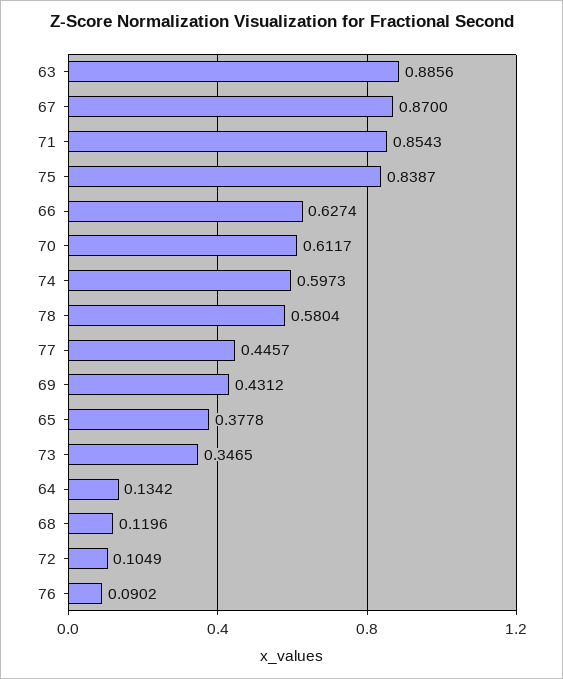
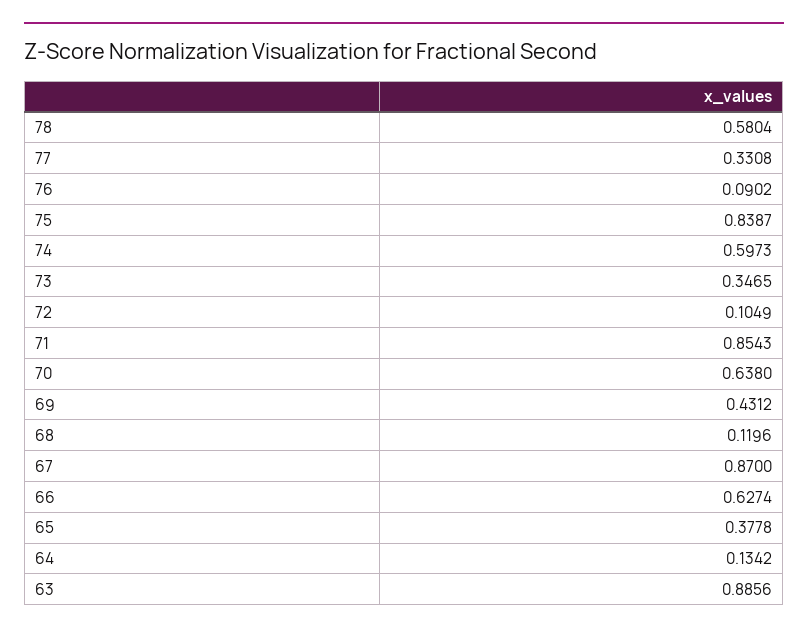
70: 0.6117 -> 0.638
77: 0.4457 -> 0.3308

